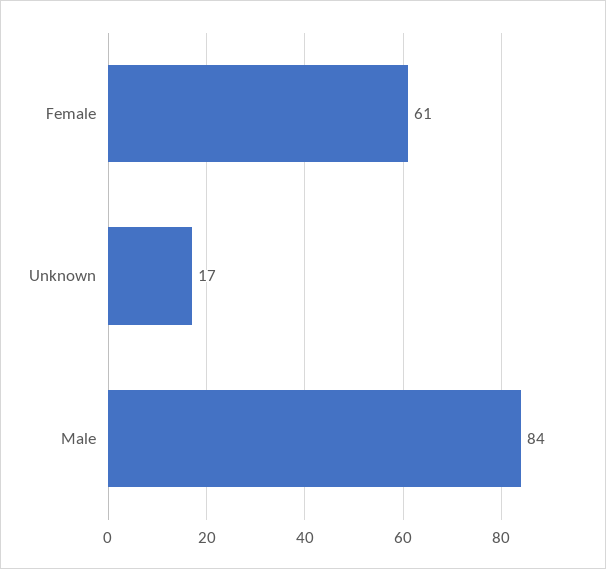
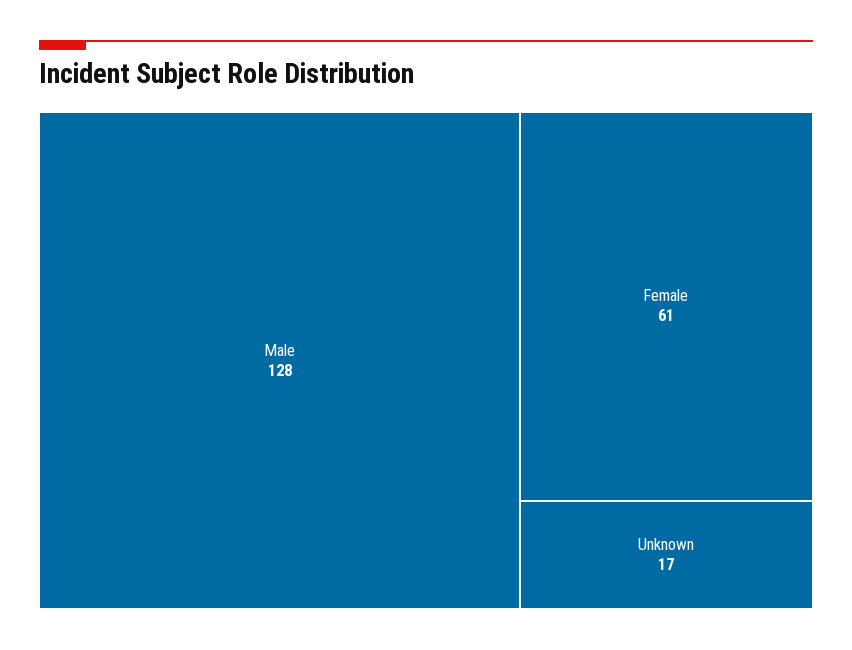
Male: 84 -> 128

